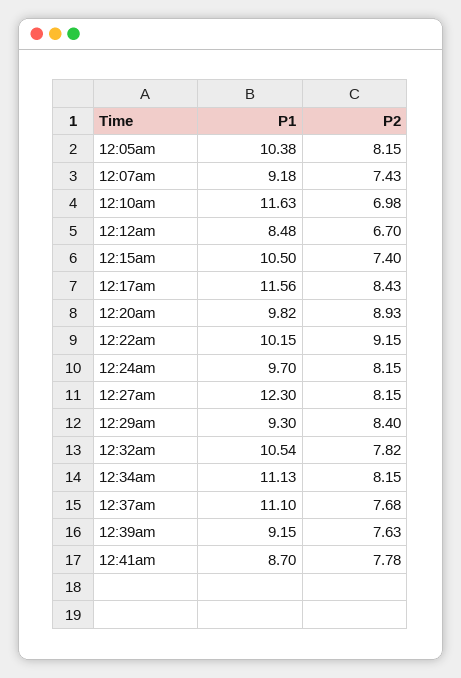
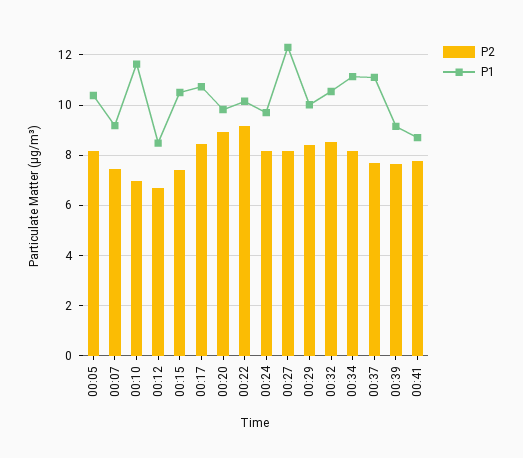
P1, 12:17am: 11.56 -> 10.75
P1, 12:29am: 9.3 -> 10
P2, 12:32am: 7.82 -> 8.5

